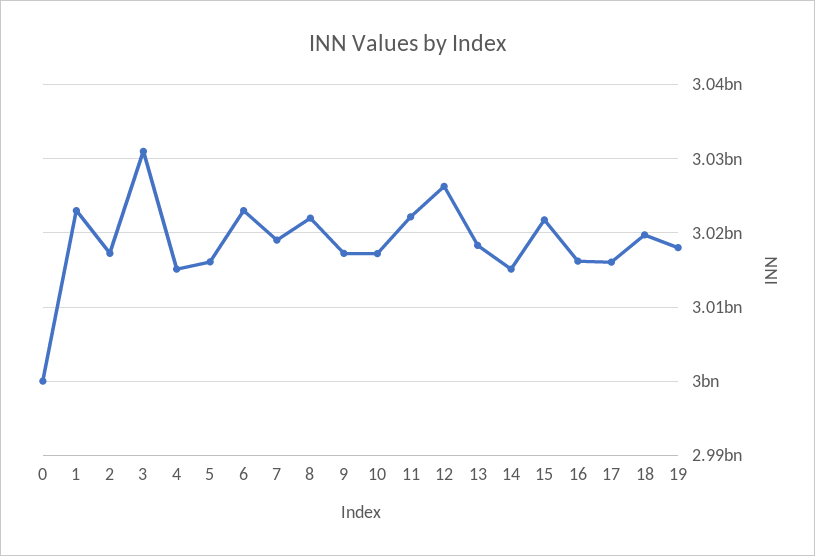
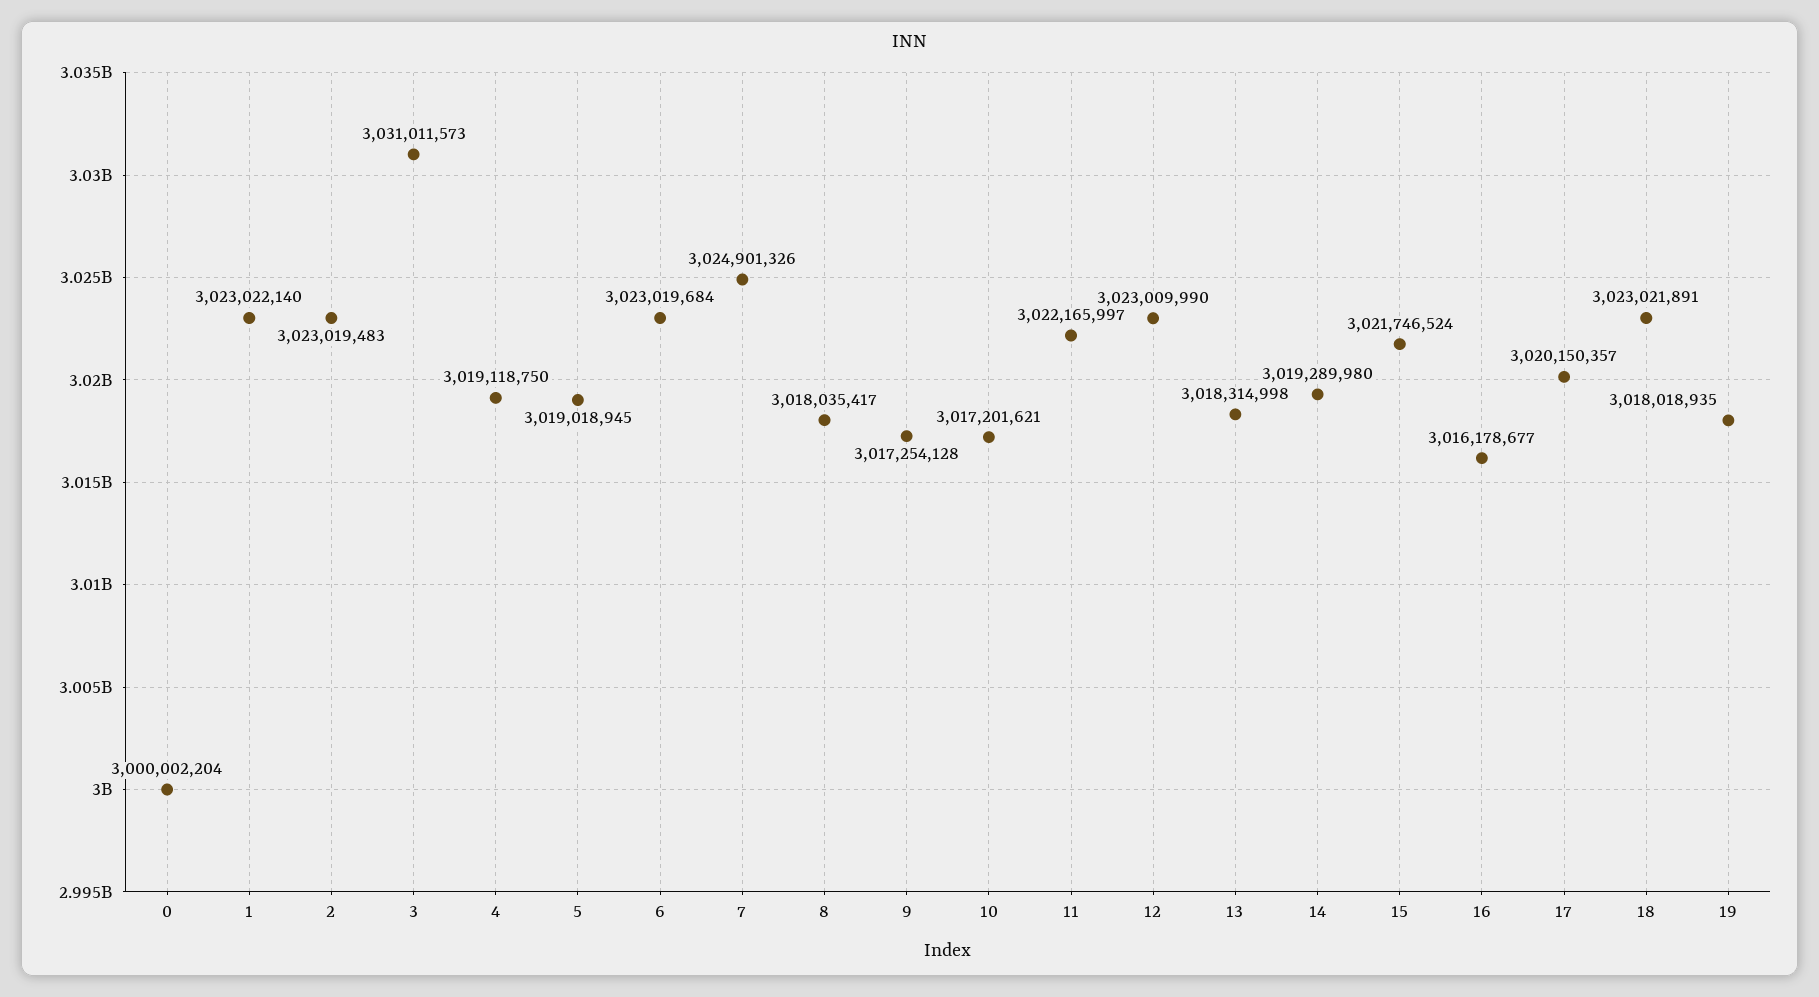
2: 3017000000 -> 3023019483
4: 3015000000 -> 3019118750
5: 3016000000 -> 3019018945
7: 3019000000 -> 3024901326
8: 3022000000 -> 3018035417
12: 3026000000 -> 3023009990
14: 3015000000 -> 3019289980
17: 3016000000 -> 3020150357
18: 3020000000 -> 3023021891

